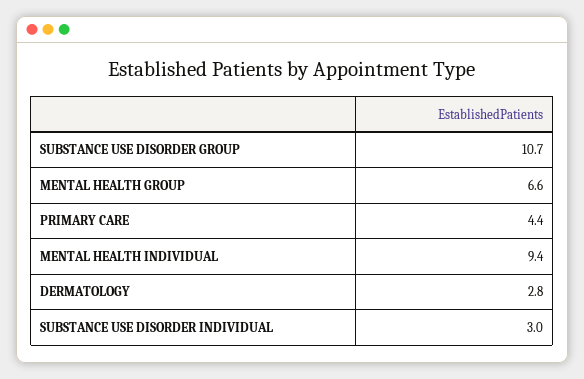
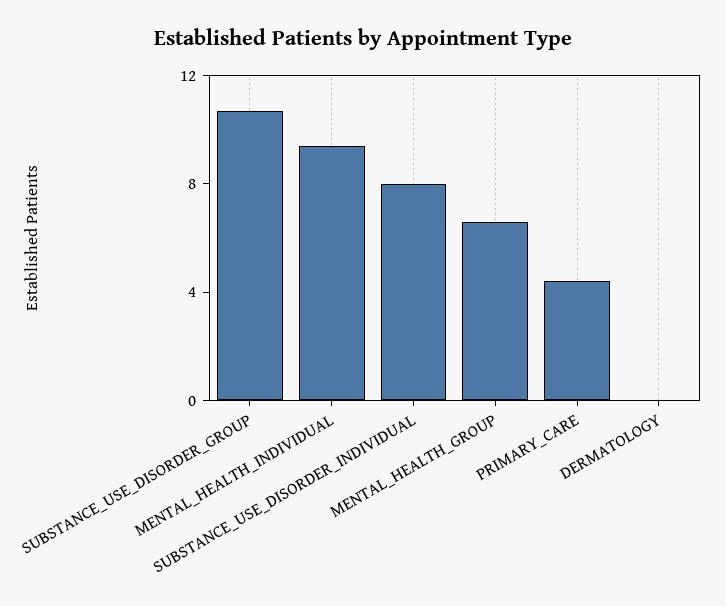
DERMATOLOGY: 2.8 -> 0
SUBSTANCE USE DISORDER INDIVIDUAL: 3 -> 8

